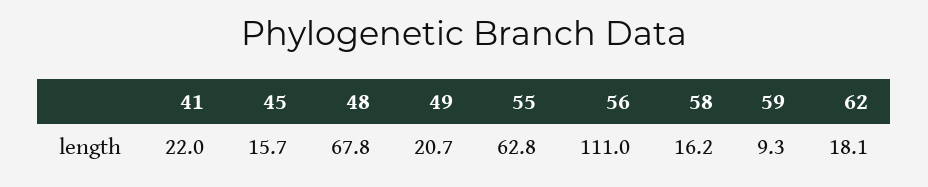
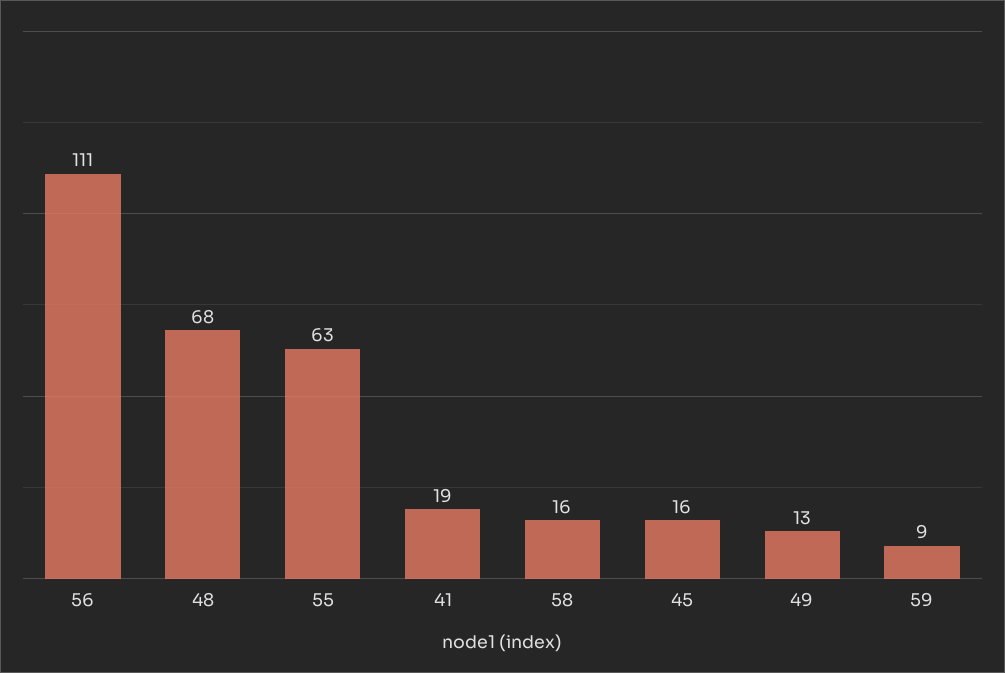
41: 22 -> 19
49: 20.7 -> 13
62: 18.1 -> none

